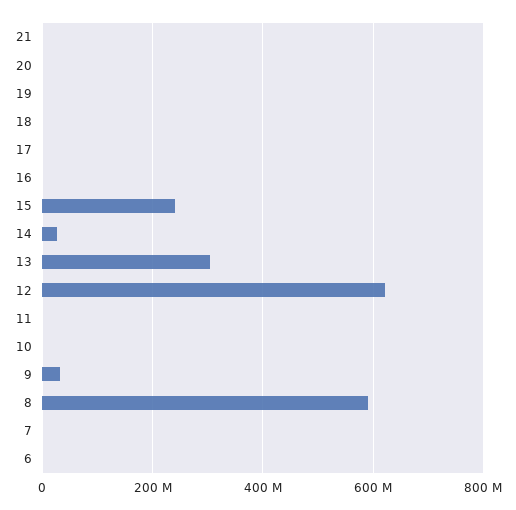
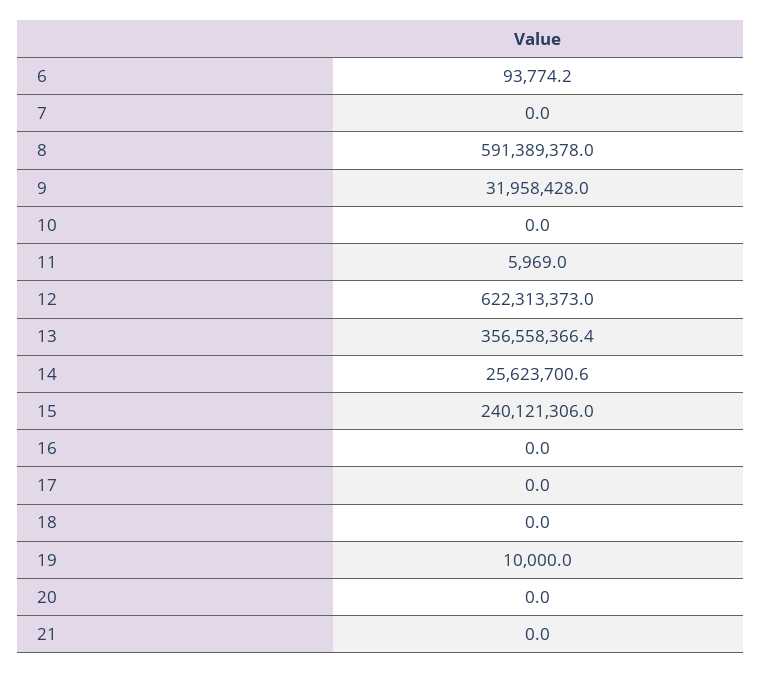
13: 300000000 -> 356558366.4

